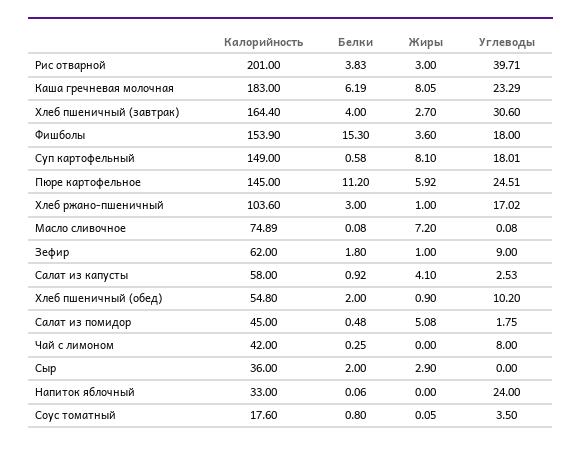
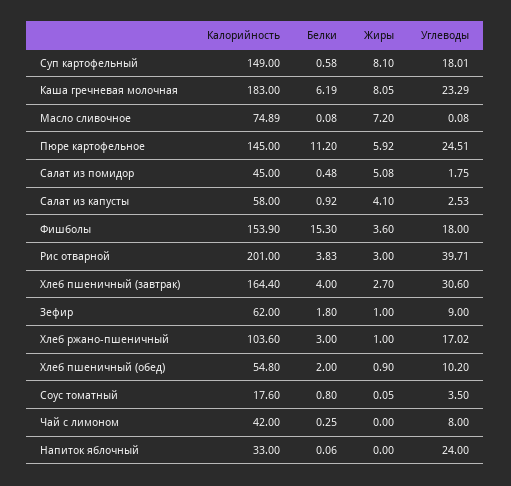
Калорийность, Сыр: 36 -> none
Белки, Сыр: 2 -> none
Жиры, Сыр: 2.9 -> none
Углеводы, Сыр: 0 -> none

